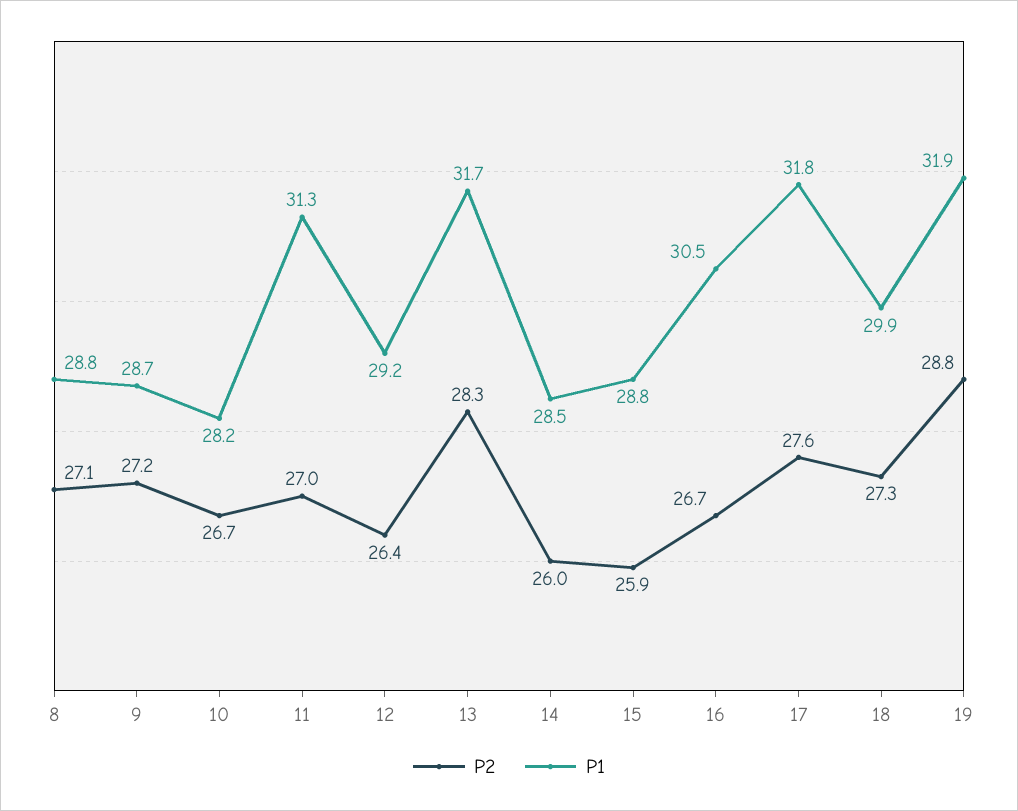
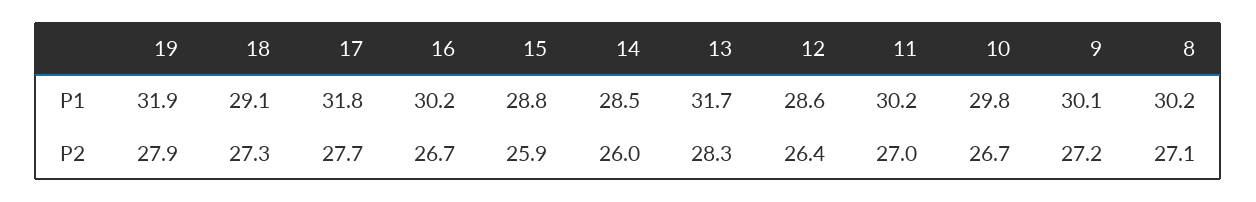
P1, 8: 28.8 -> 30.2
P1, 9: 28.7 -> 30.1
P1, 10: 28.2 -> 29.8
P1, 11: 31.3 -> 30.2
P1, 12: 29.2 -> 28.6
P1, 16: 30.5 -> 30.2
P2, 17: 27.6 -> 27.7
P1, 18: 29.9 -> 29.1
P2, 19: 28.8 -> 27.9

